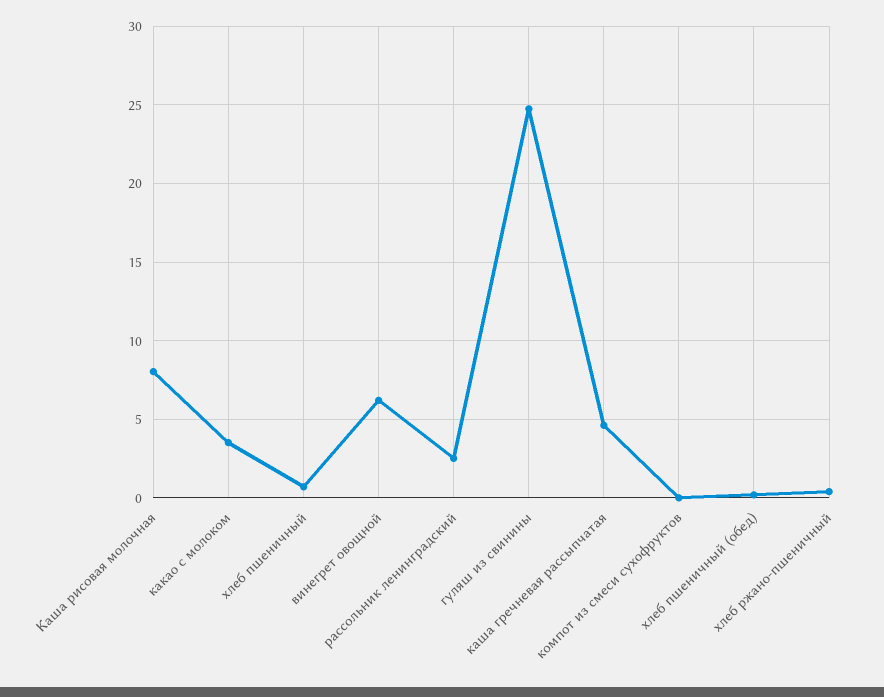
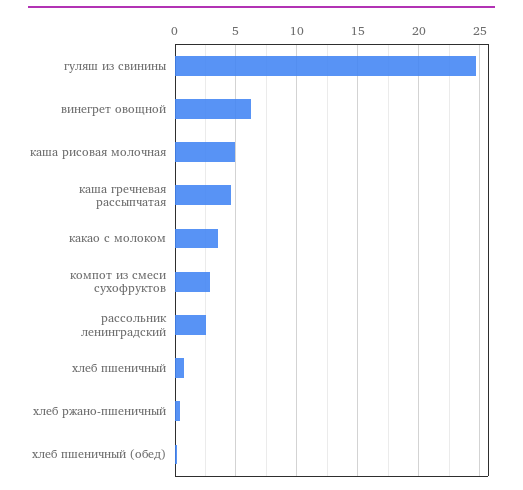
Каша рисовая молочная: 8 -> 5
компот из смеси сухофруктов: 0 -> 3

